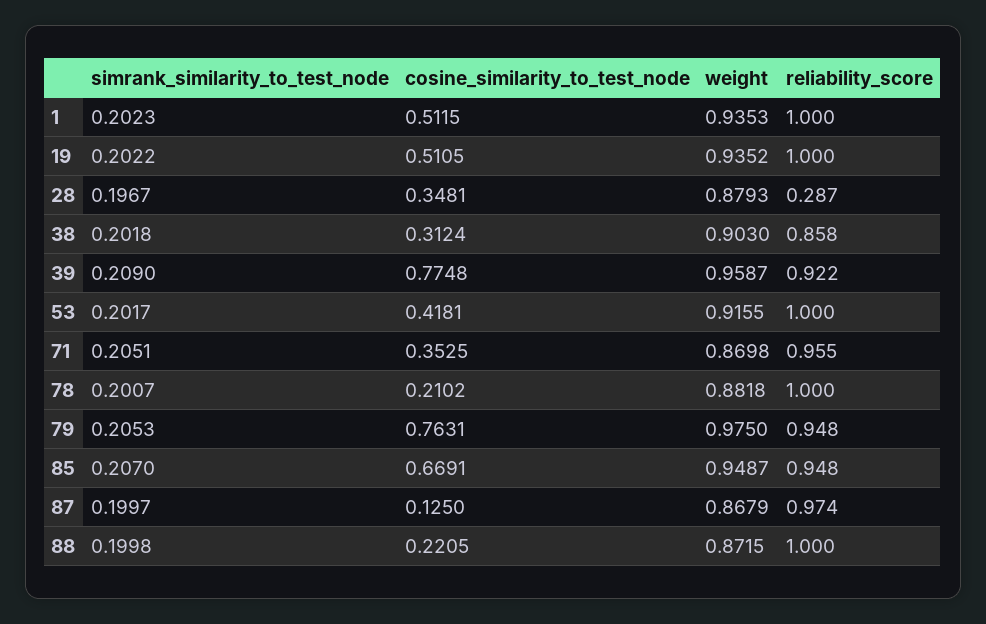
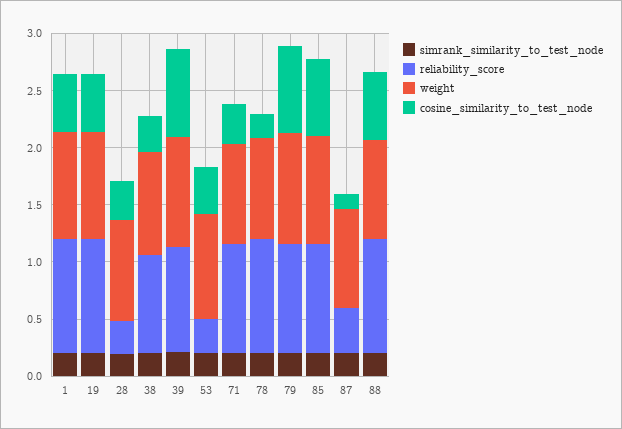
reliability_score, 53: 1 -> 0.3
reliability_score, 87: 0.974 -> 0.4
cosine_similarity_to_test_node, 88: 0.2205 -> 0.6

